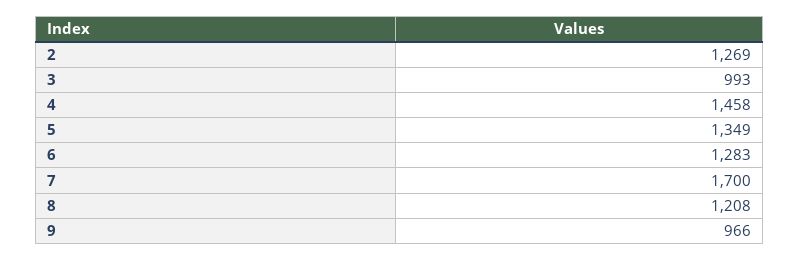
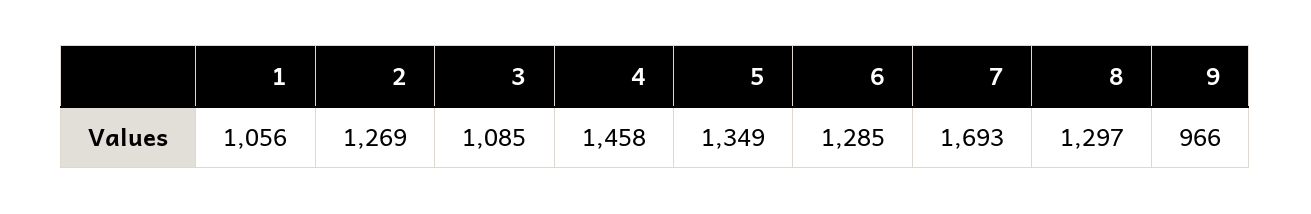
3: 993 -> 1085
6: 1283 -> 1285
7: 1700 -> 1693
8: 1208 -> 1297
1: none -> 1056

